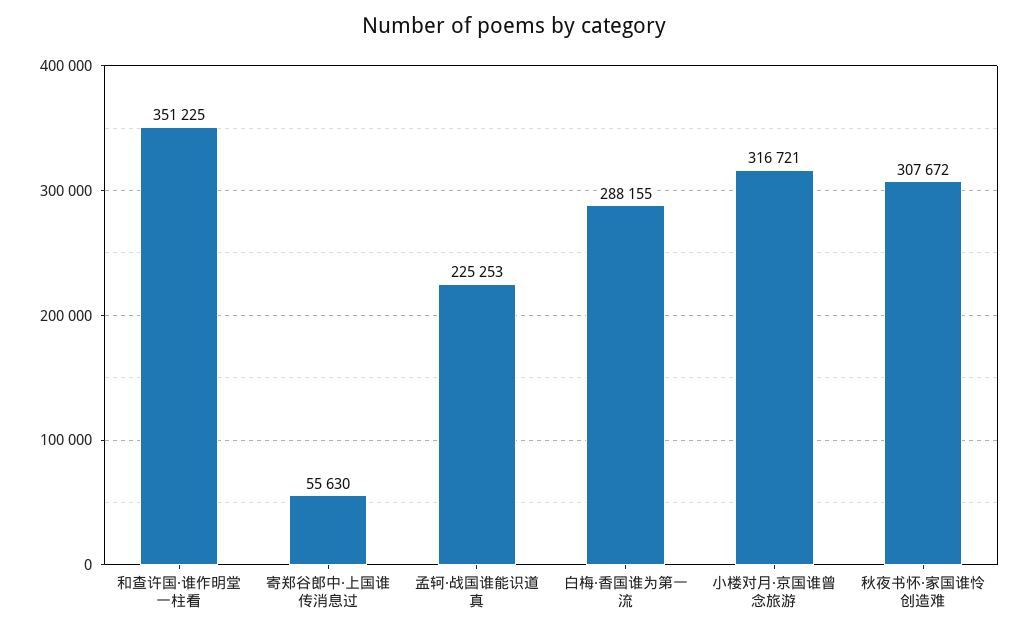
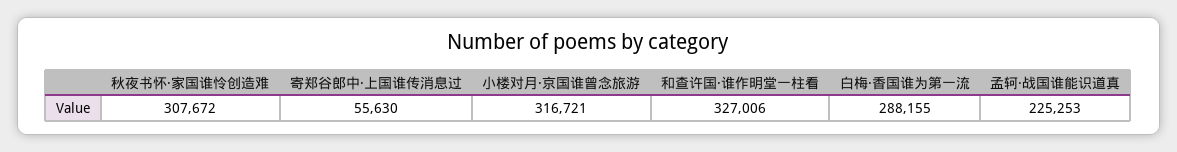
和查许国·谁作明堂一柱看: 351225 -> 327006

